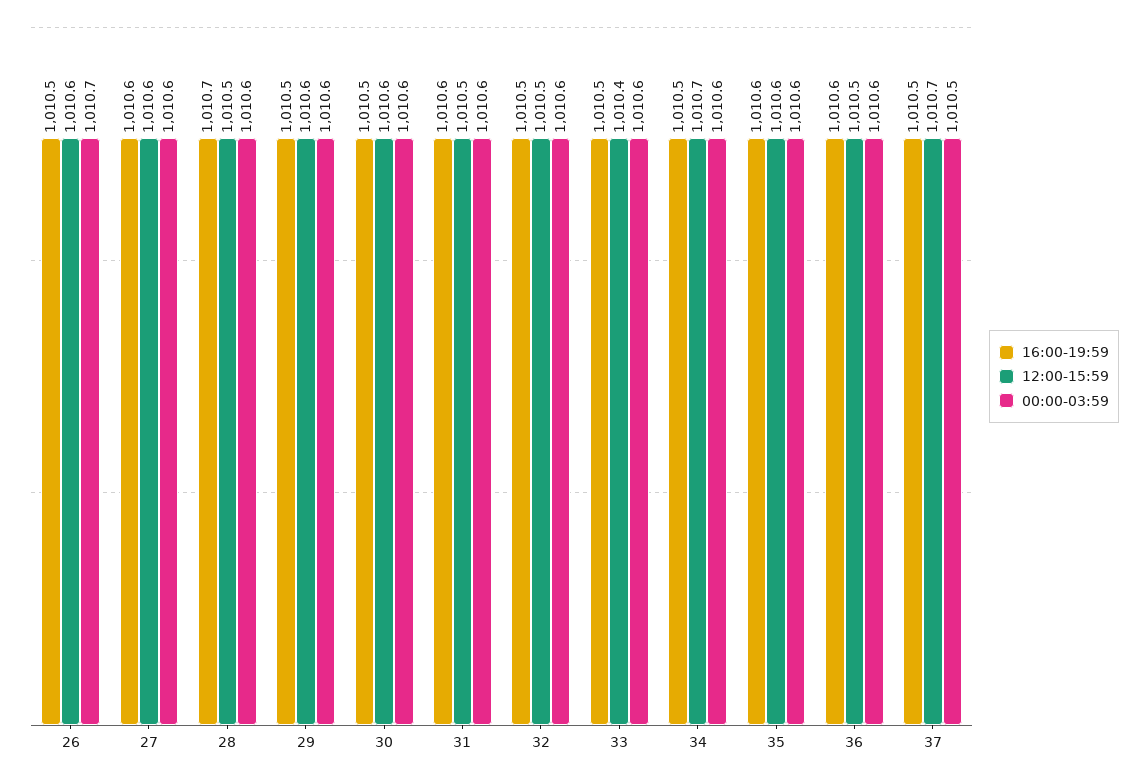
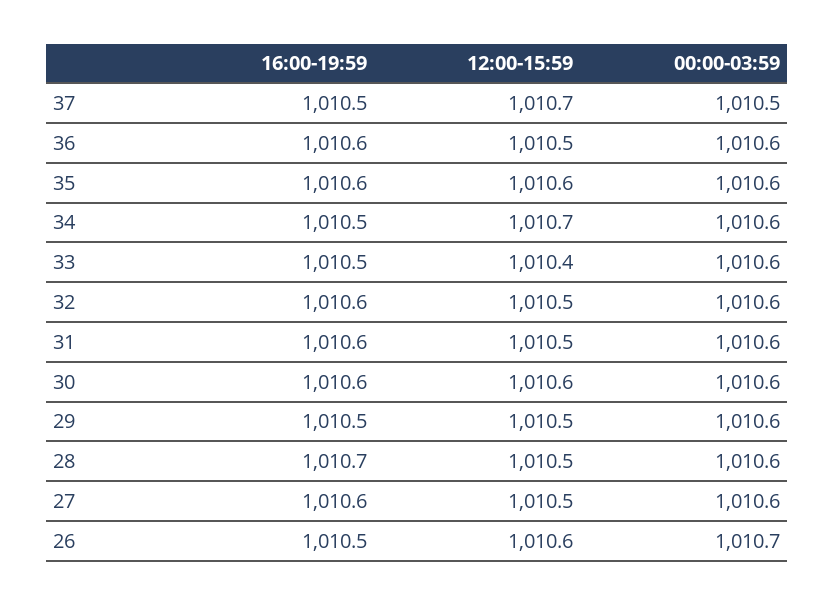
12:00-15:59, 27: 1010.6 -> 1010.5
12:00-15:59, 29: 1010.6 -> 1010.5
16:00-19:59, 30: 1010.5 -> 1010.6
16:00-19:59, 32: 1010.5 -> 1010.6

